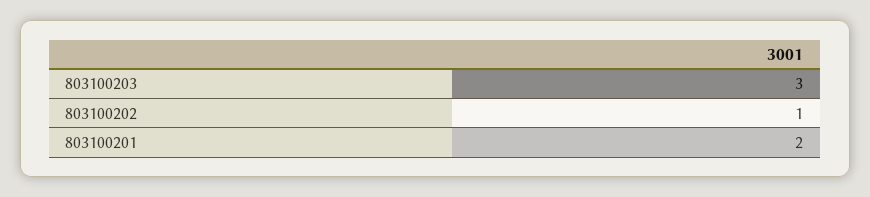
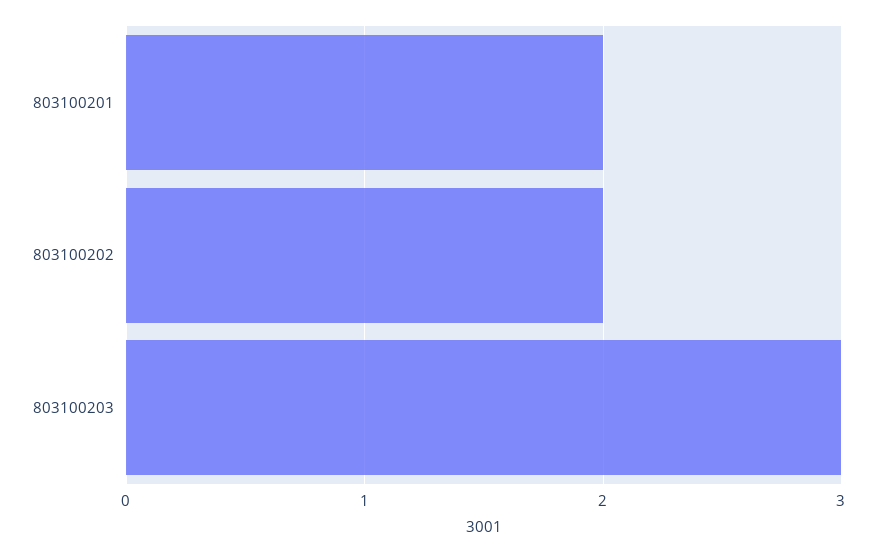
803100202: 1 -> 2

